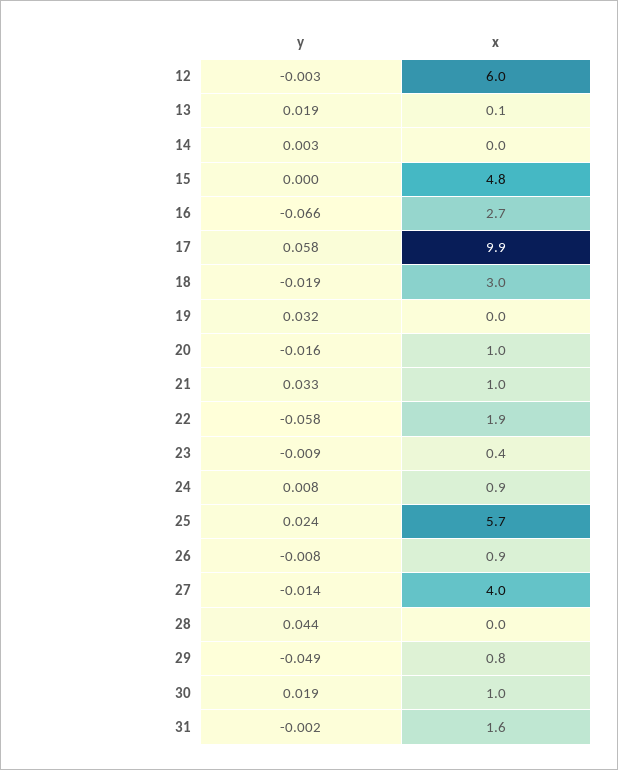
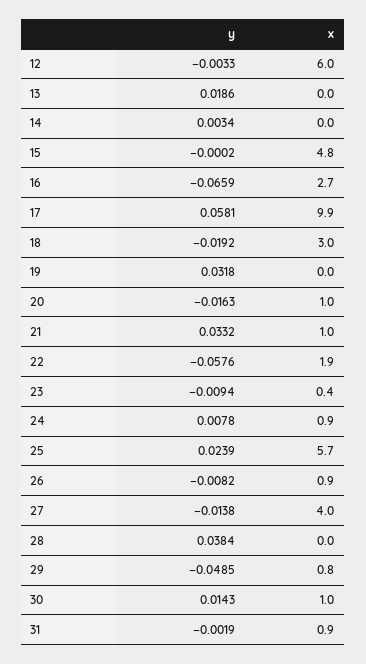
x, 13: 0.1 -> 0
y, 28: 0.044 -> 0.0384
y, 30: 0.019 -> 0.0143
x, 31: 1.6 -> 0.9

